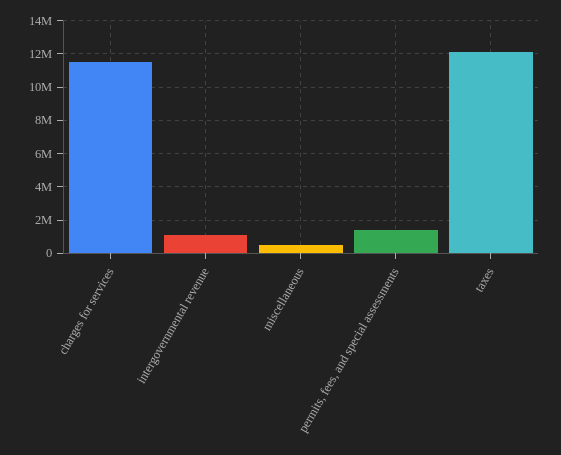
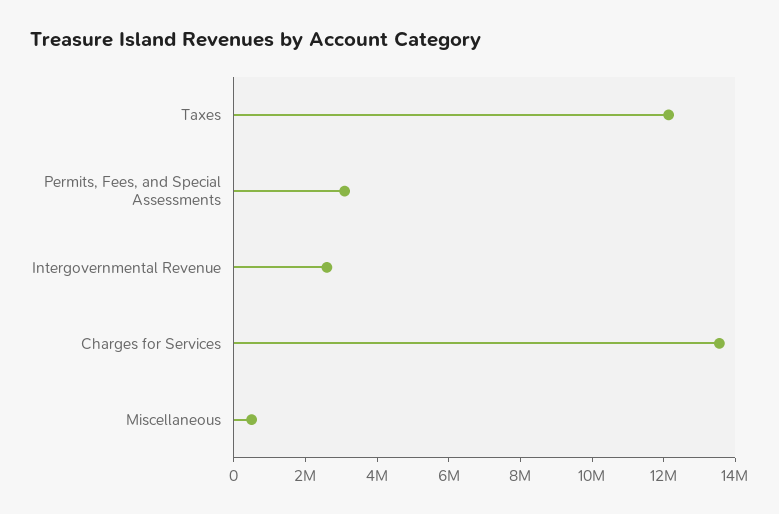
charges for services: 11500000 -> 13500000
intergovernmental revenue: 1000000 -> 2500000
permits, fees, and special assessments: 1500000 -> 3000000

